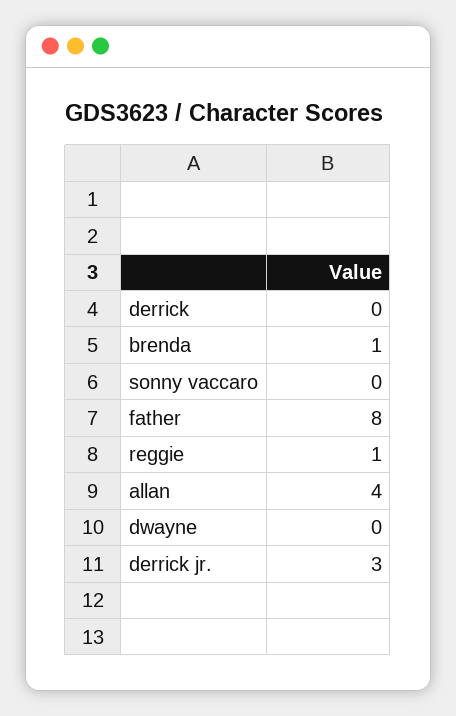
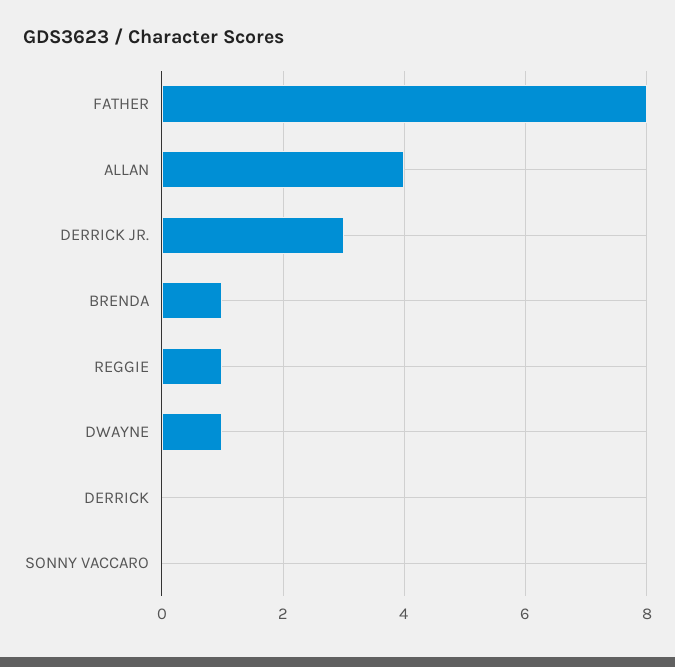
dwayne: 0 -> 1

